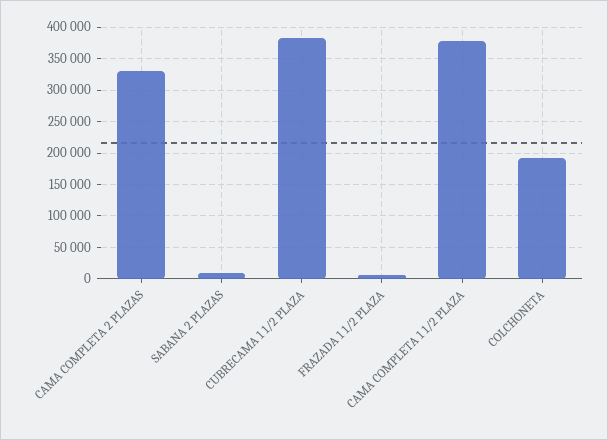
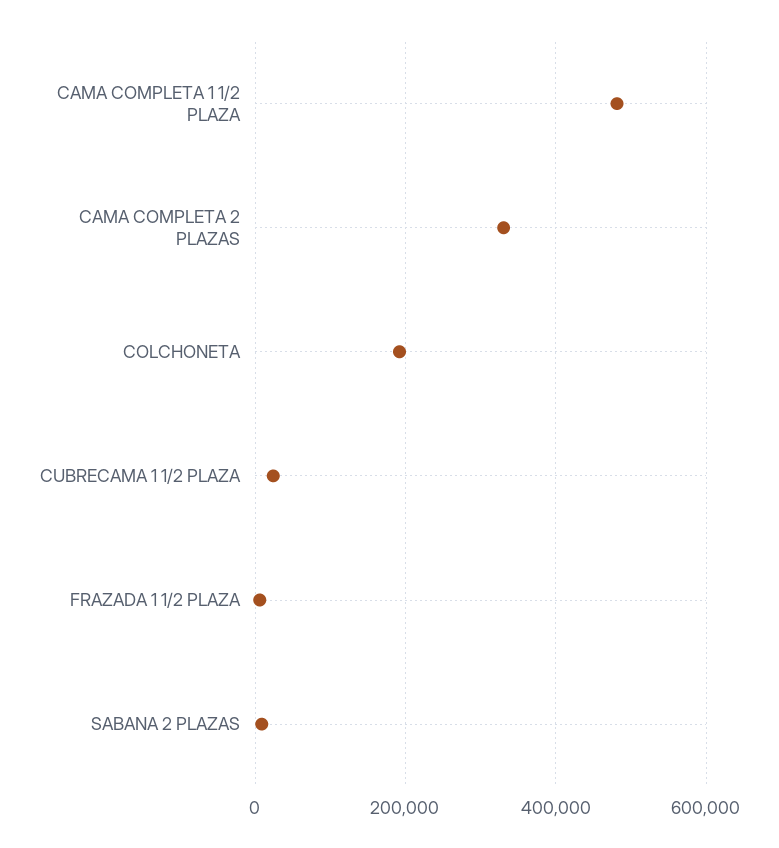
CUBRECAMA 1 1/2 PLAZA: 380000 -> 20000
CAMA COMPLETA 1 1/2 PLAZA: 380000 -> 480000

